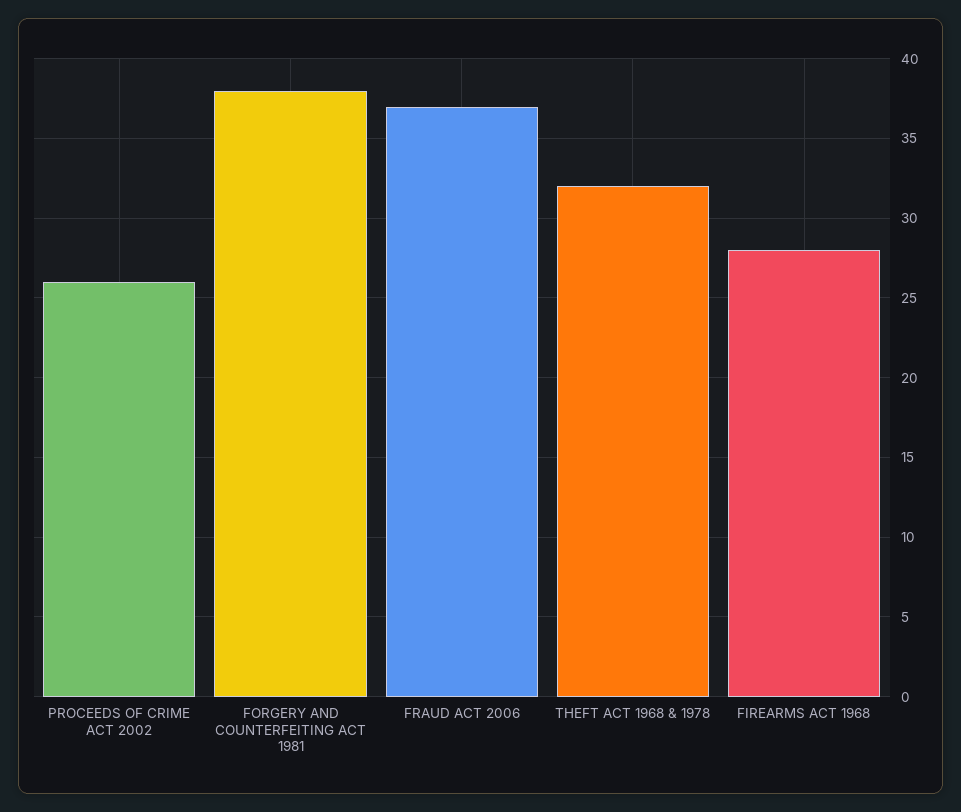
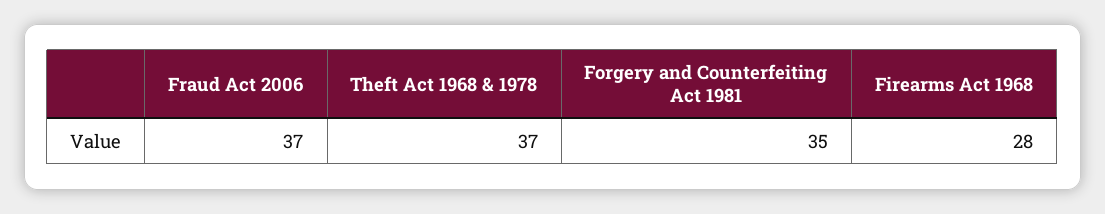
PROCEEDS OF CRIME ACT 2002: 26 -> none
FORGERY AND COUNTERFEITING ACT 1981: 38 -> 35
THEFT ACT 1968 & 1978: 32 -> 37

